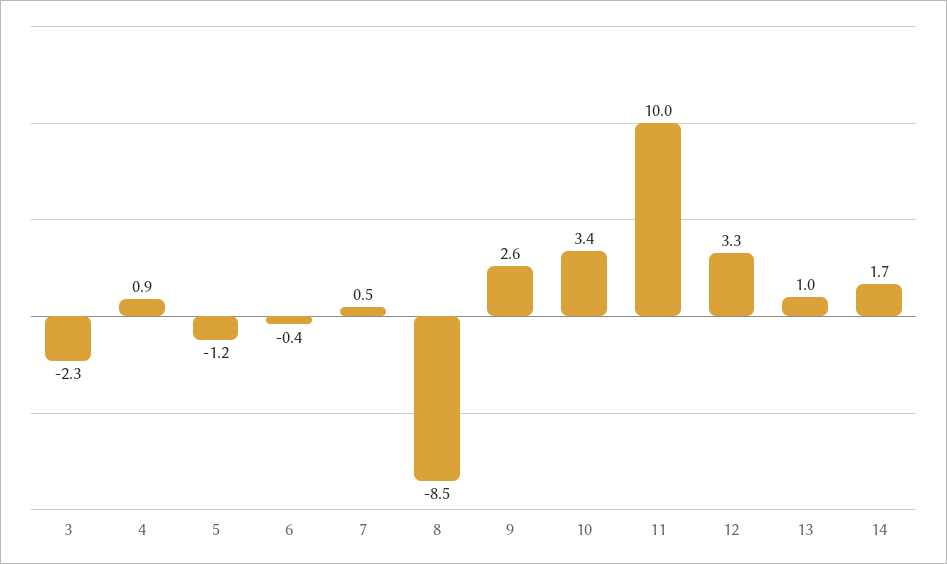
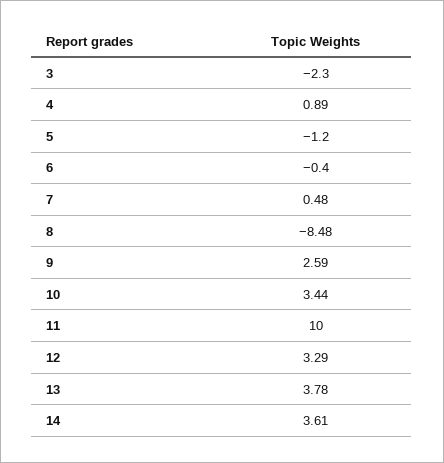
13: 1 -> 3.78
14: 1.7 -> 3.61

